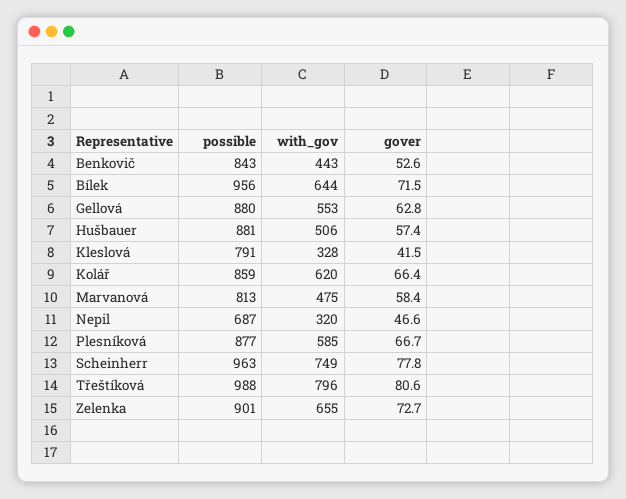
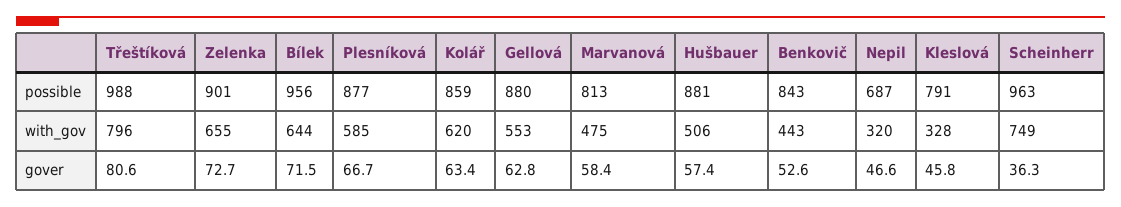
gover, Kleslová: 41.5 -> 45.8
gover, Kolář: 66.4 -> 63.4
gover, Scheinherr: 77.8 -> 36.3

